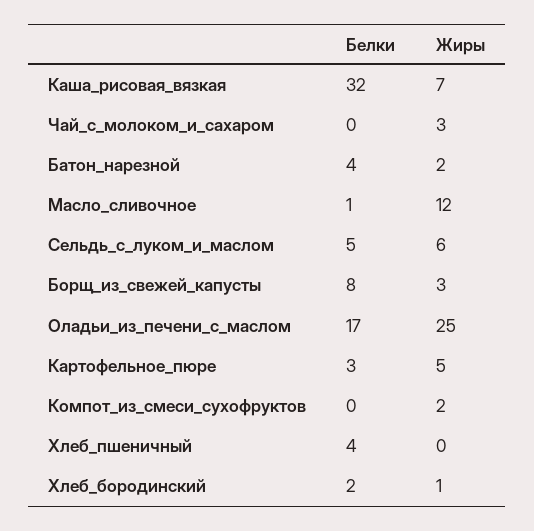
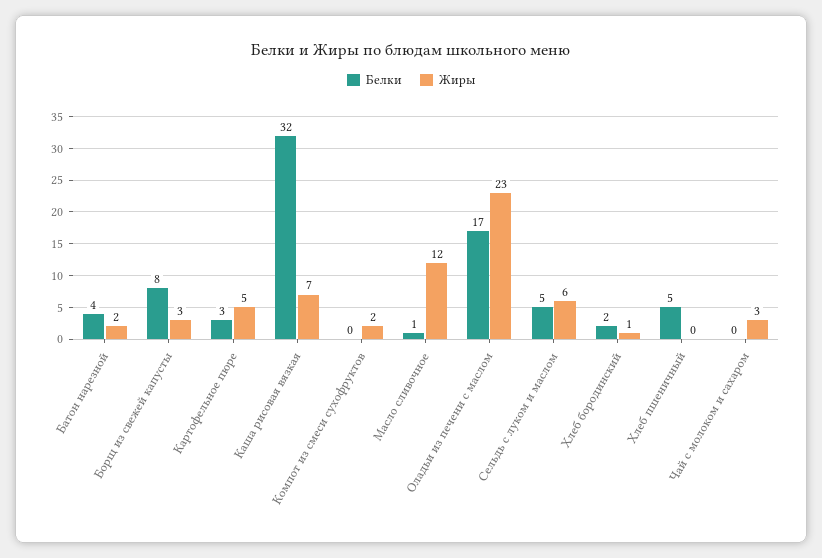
Жиры, Оладьи_из_печени_с_маслом: 25 -> 23
Белки, Хлеб_пшеничный: 4 -> 5

